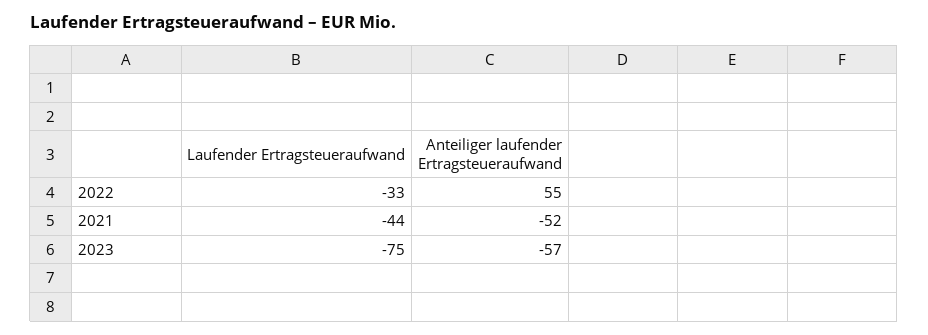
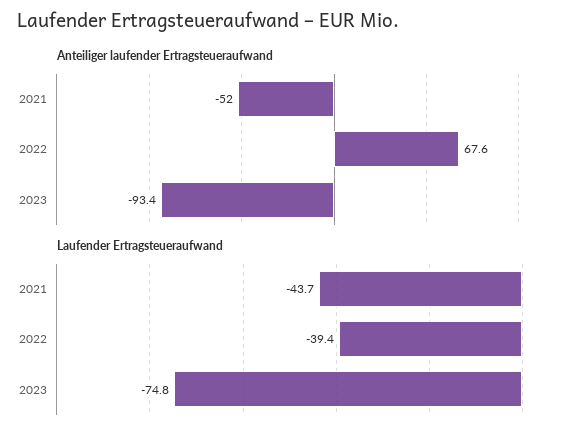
Laufender Ertragsteueraufwand, 2022: -33 -> -39.4
Anteiliger laufender Ertragsteueraufwand, 2022: 55 -> 67.6
Anteiliger laufender Ertragsteueraufwand, 2023: -57 -> -93.4

